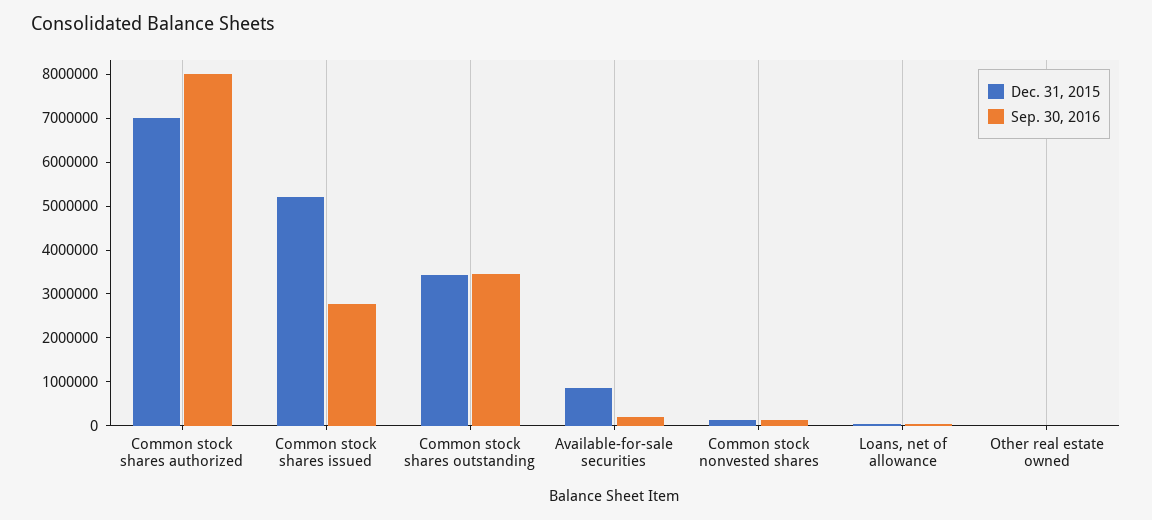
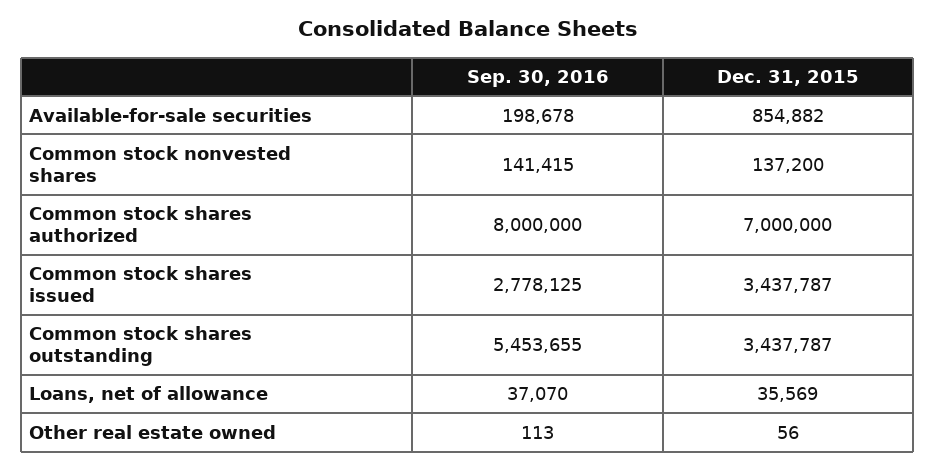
Dec. 31, 2015, Common stock shares issued: 5200000 -> 3437787
Sep. 30, 2016, Common stock shares outstanding: 3400000 -> 5453655

